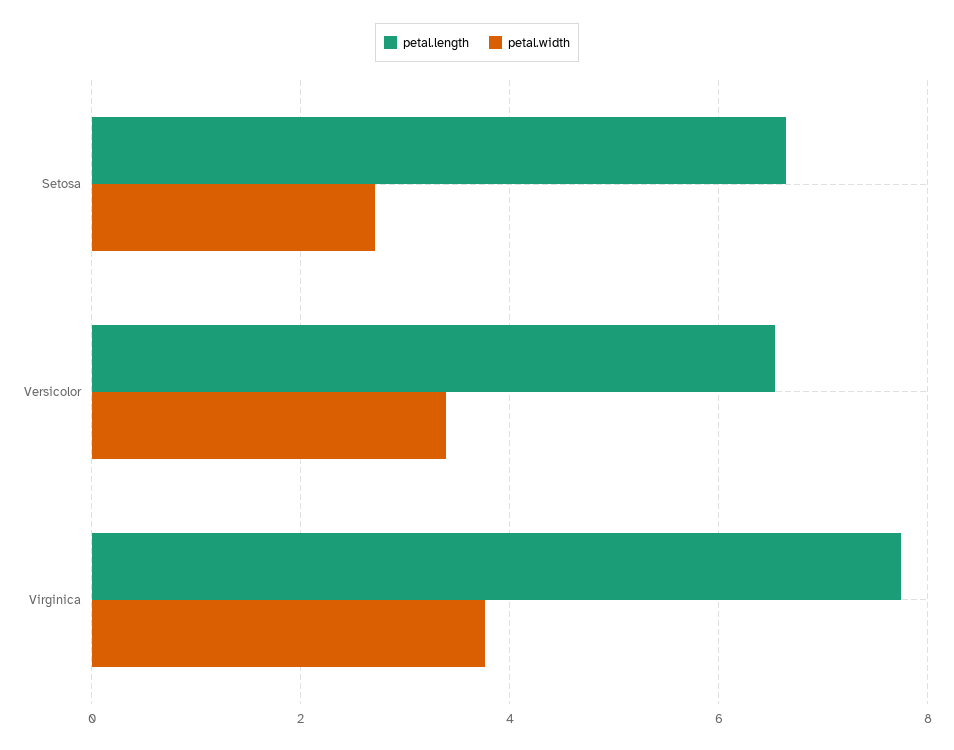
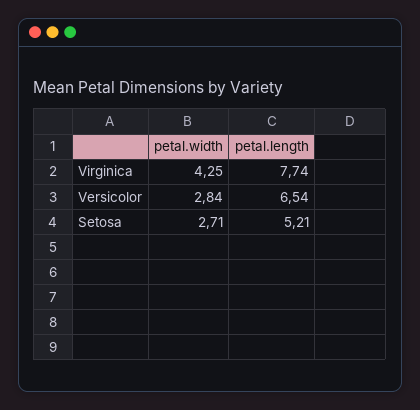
petal.length, Setosa: 6.6 -> 5.21
petal.width, Versicolor: 3.4 -> 2.84
petal.width, Virginica: 3.8 -> 4.25

